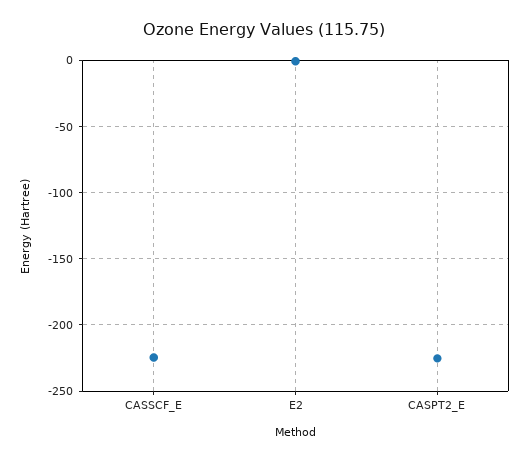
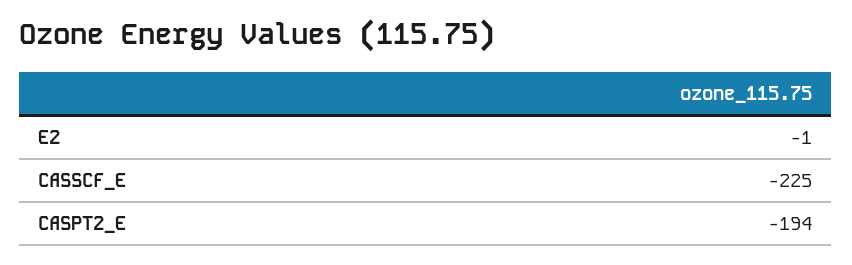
CASPT2_E: -225 -> -194

